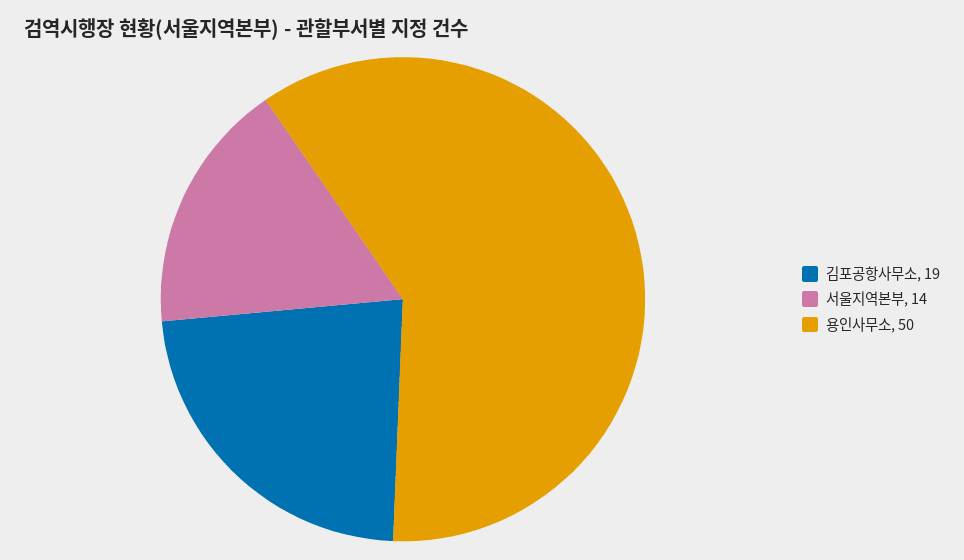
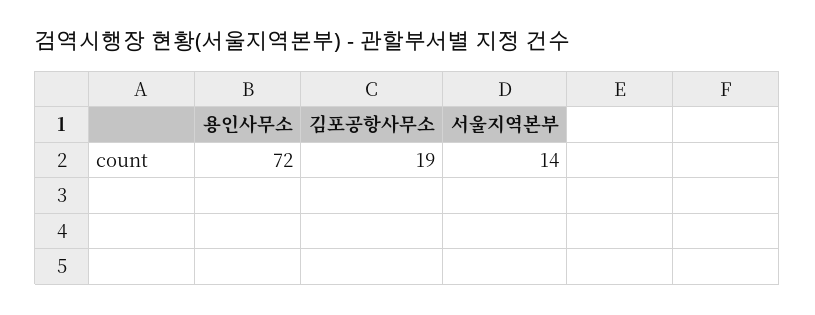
용인사무소: 50 -> 72

